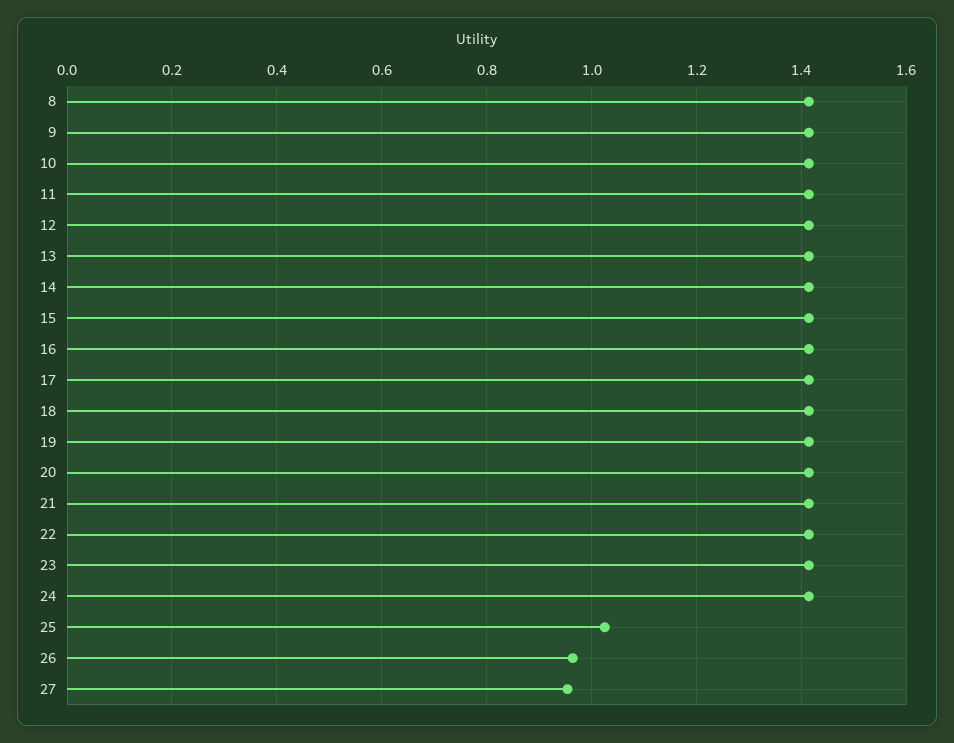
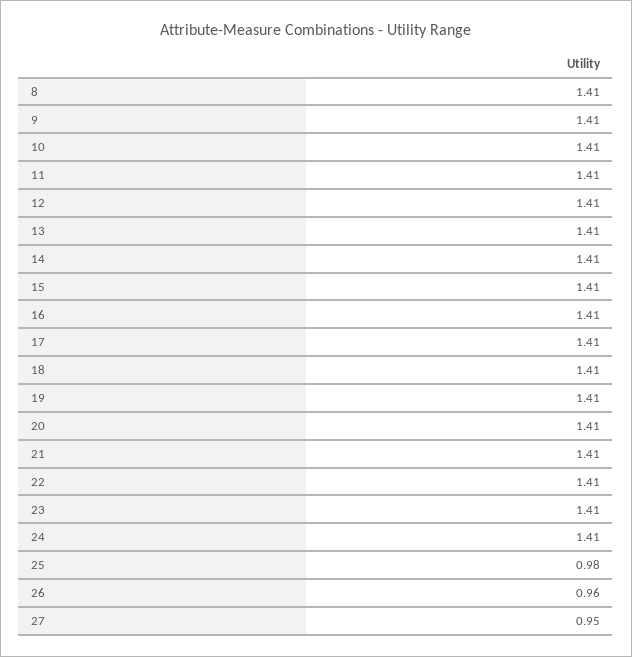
25: 1.02 -> 0.98

